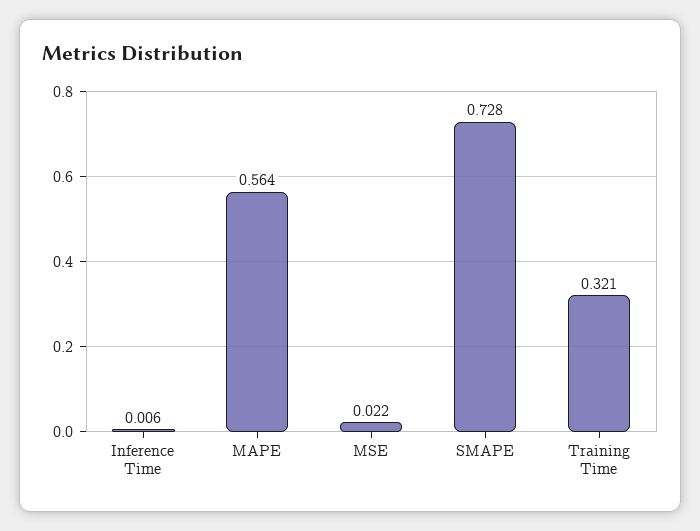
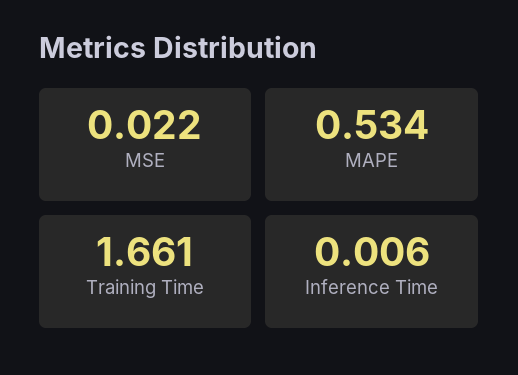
MAPE: 0.564 -> 0.534
SMAPE: 0.728 -> none
Training Time: 0.321 -> 1.661

